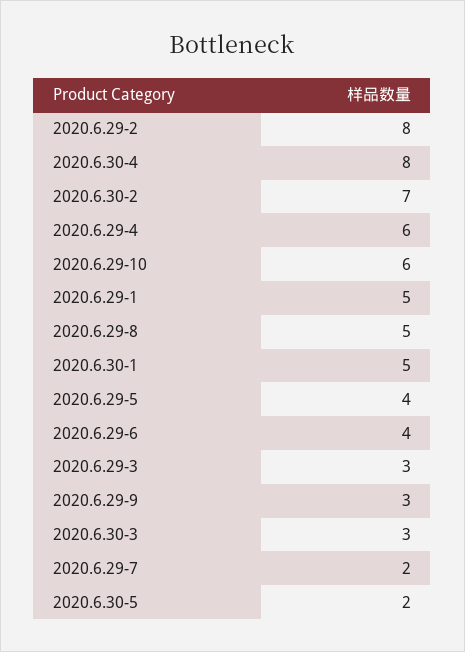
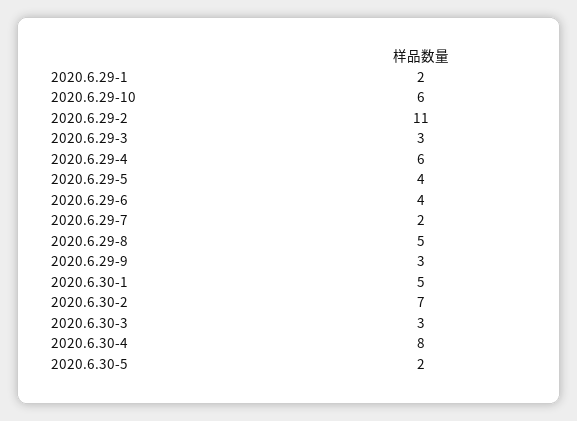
2020.6.29-2: 8 -> 11
2020.6.29-1: 5 -> 2

